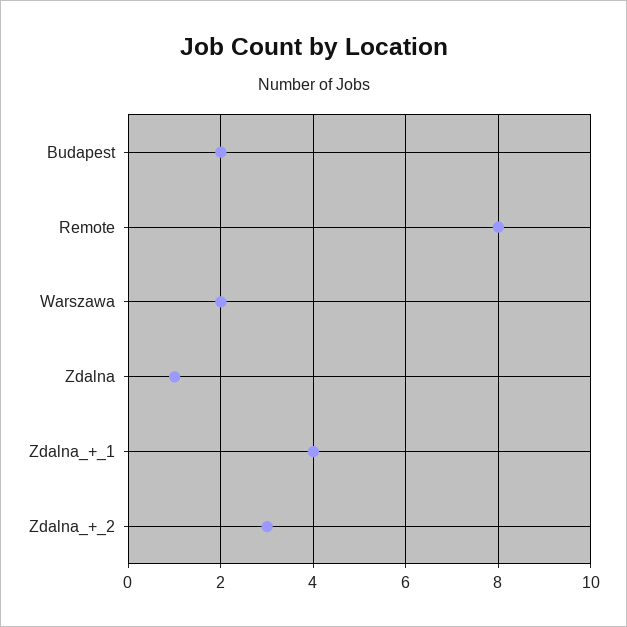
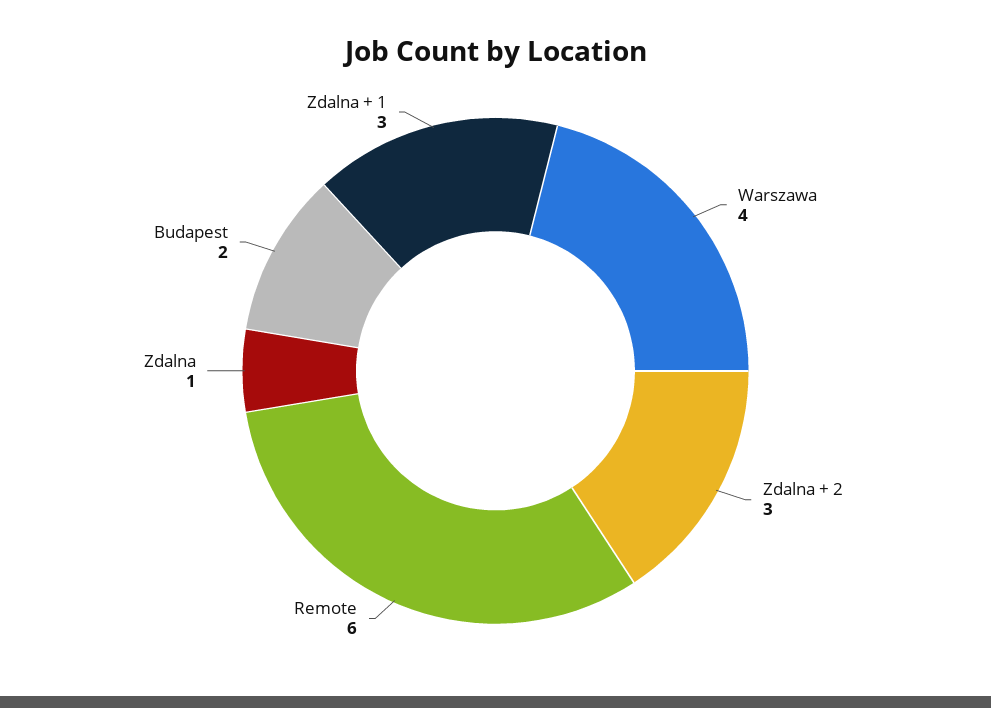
Remote: 8 -> 6
Warszawa: 2 -> 4
Zdalna_+_1: 4 -> 3

